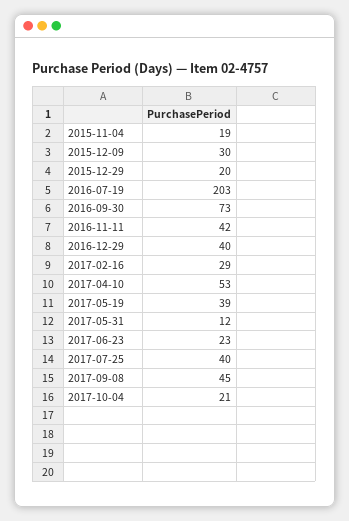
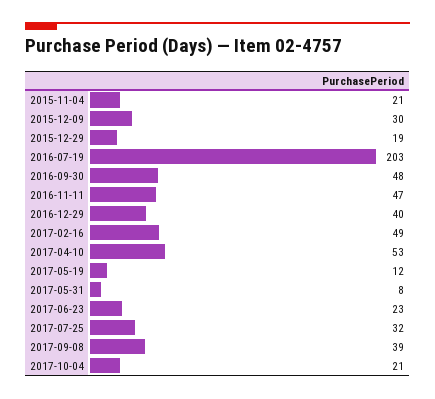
2015-11-04: 19 -> 21
2015-12-29: 20 -> 19
2016-09-30: 73 -> 48
2016-11-11: 42 -> 47
2017-02-16: 29 -> 49
2017-05-19: 39 -> 12
2017-05-31: 12 -> 8
2017-07-25: 40 -> 32
2017-09-08: 45 -> 39

